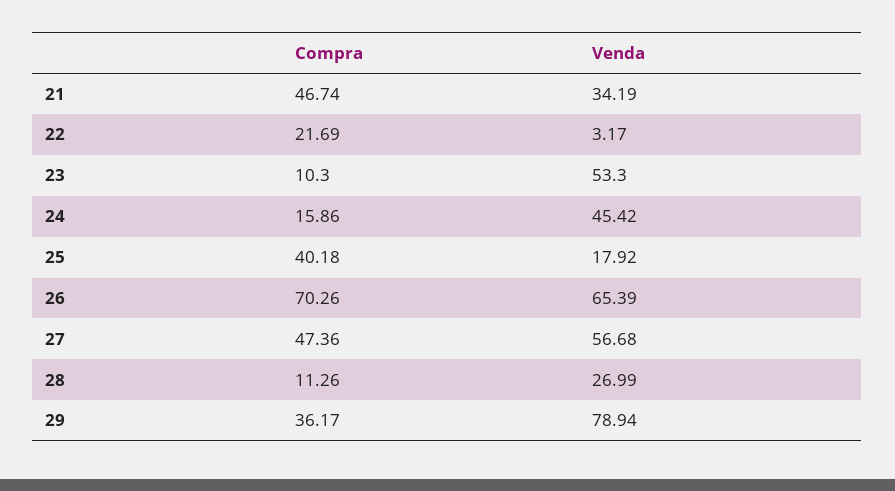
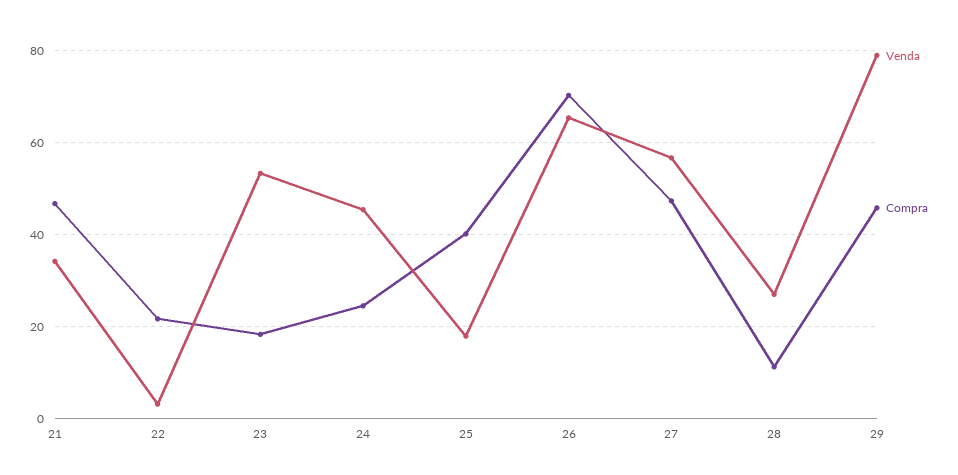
Compra, 23: 10.3 -> 18
Compra, 24: 15.86 -> 24
Compra, 29: 36.17 -> 46

